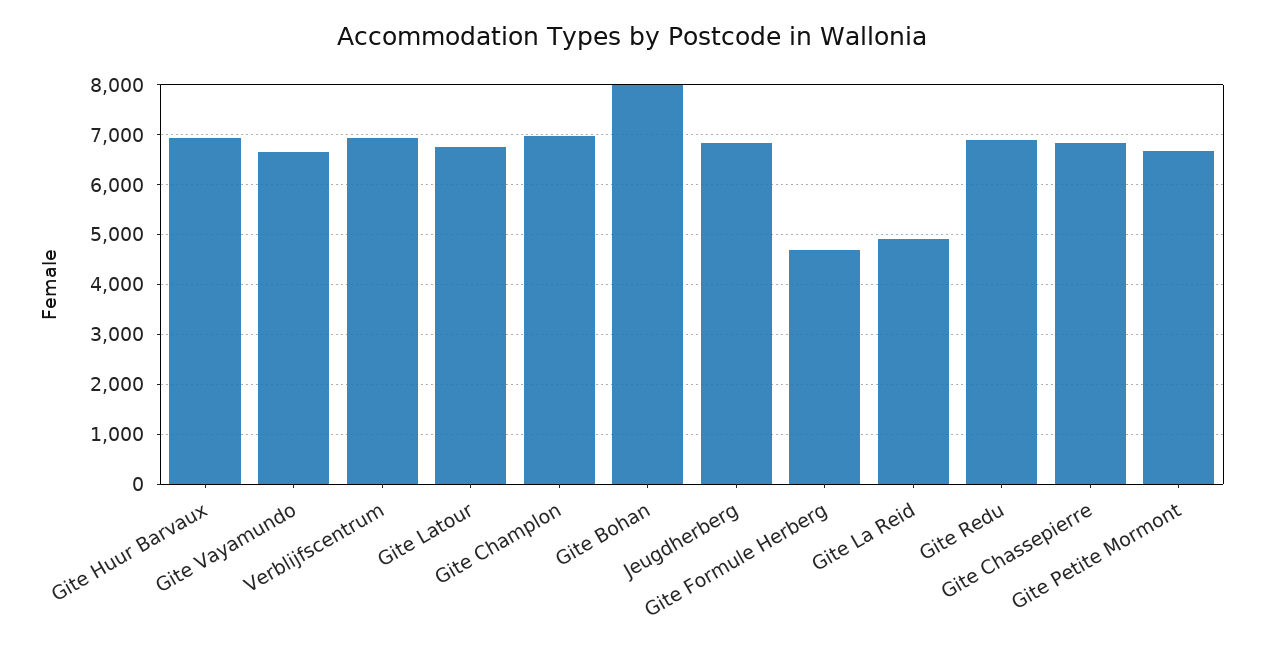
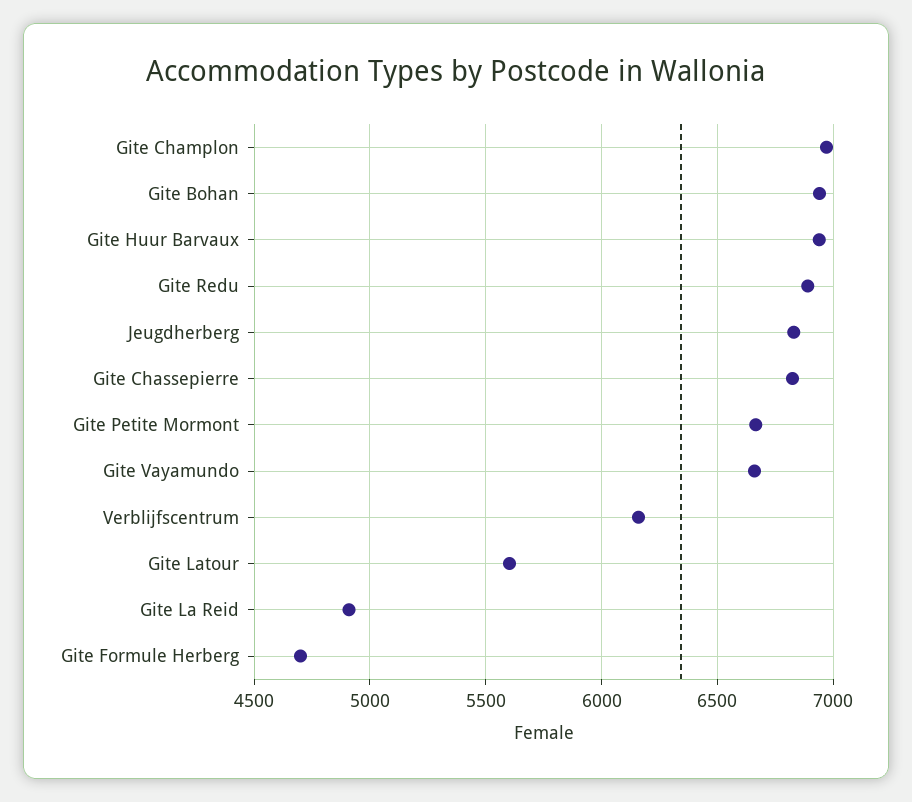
Verblijfscentrum: 7000 -> 6150
Gite Latour: 6800 -> 5600
Gite Bohan: 8000 -> 6950

